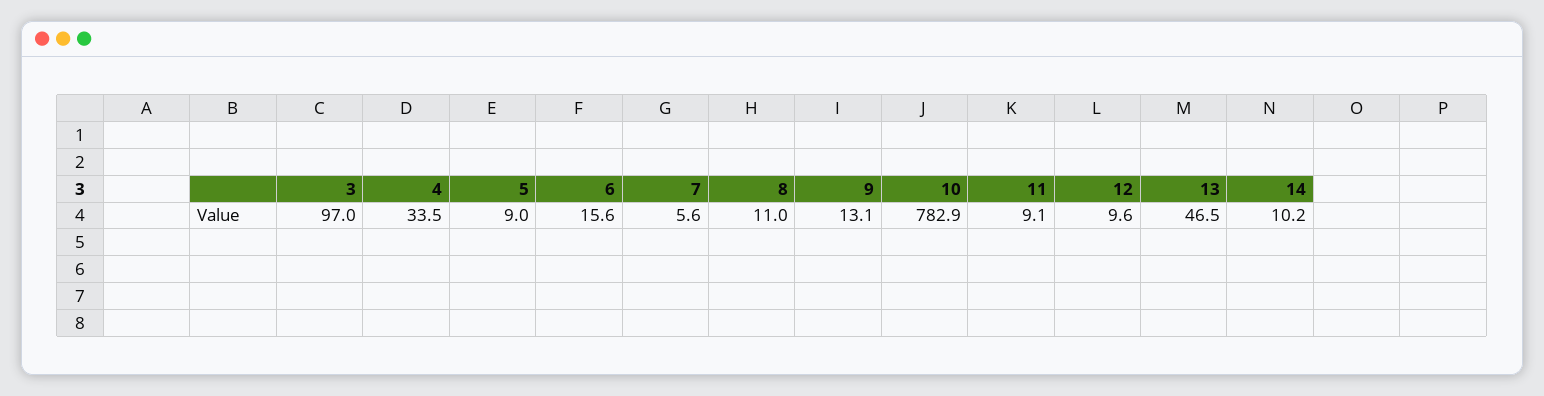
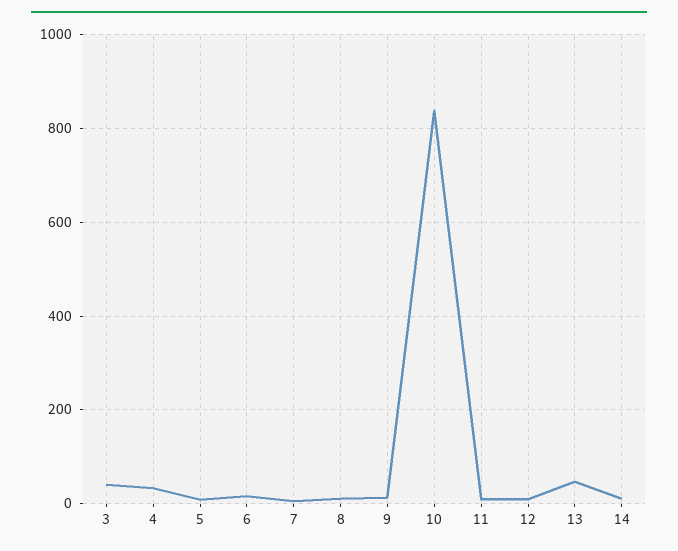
3: 97 -> 40
10: 782.9 -> 840

